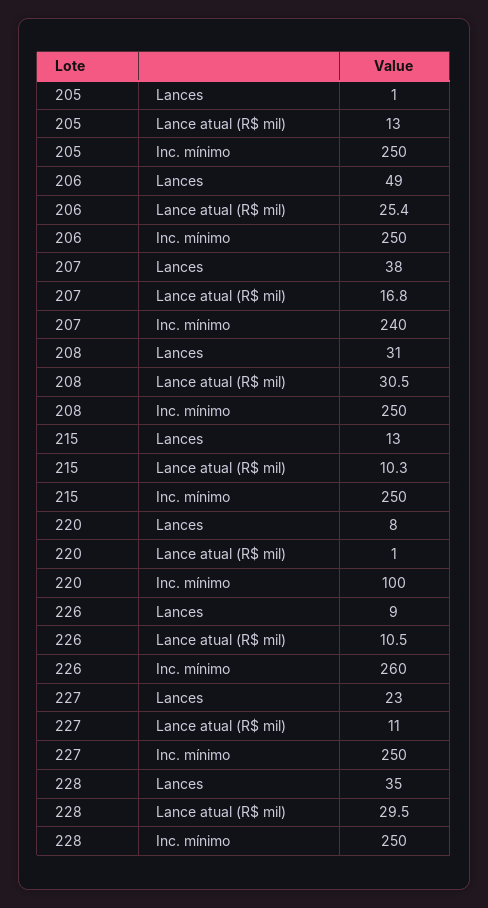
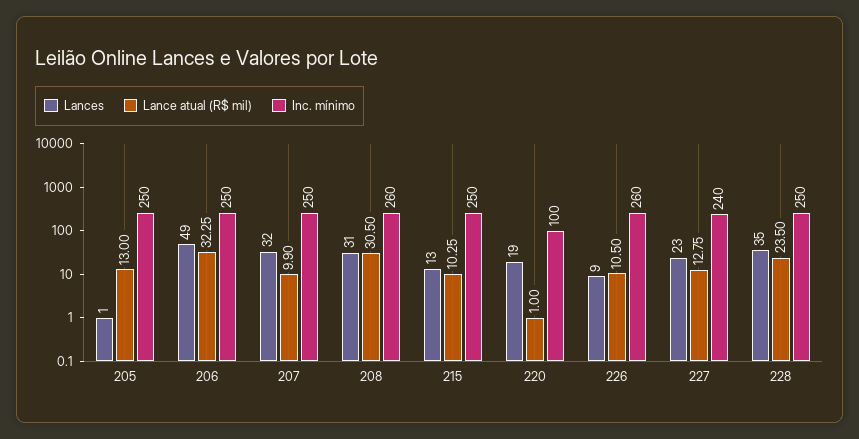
Lance atual (R$ mil), 206: 25.4 -> 32.25
Lances, 207: 38 -> 32
Lance atual (R$ mil), 207: 16.8 -> 9.9
Inc. mínimo, 207: 240 -> 250
Inc. mínimo, 208: 250 -> 260
Lances, 220: 8 -> 19
Lance atual (R$ mil), 227: 11 -> 12.75
Inc. mínimo, 227: 250 -> 240
Lance atual (R$ mil), 228: 29.5 -> 23.5

